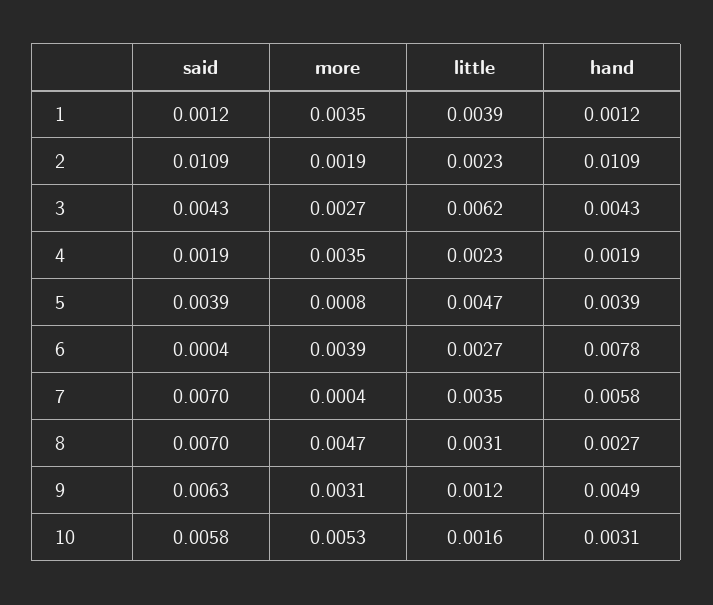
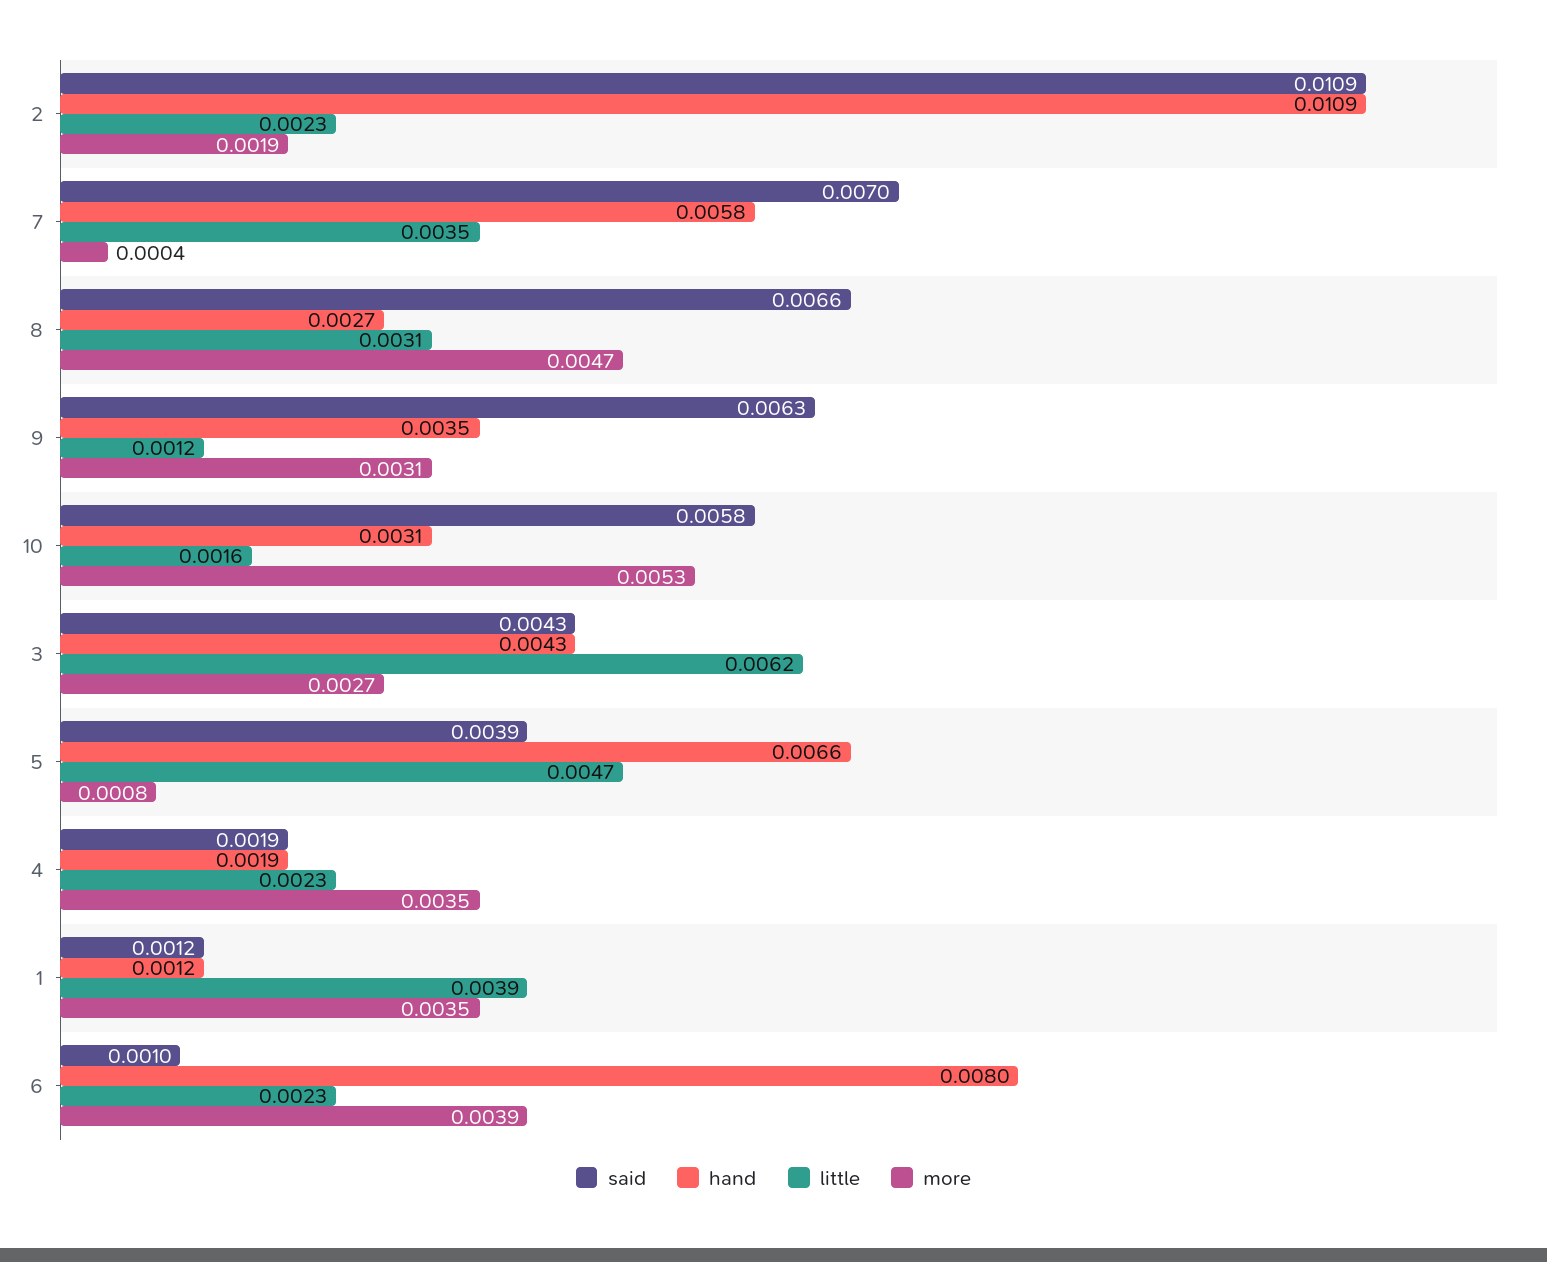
hand, 5: 0.0039 -> 0.0066
said, 6: 0.0004 -> 0.001
little, 6: 0.0027 -> 0.0023
hand, 6: 0.0078 -> 0.008
said, 8: 0.007 -> 0.0066
hand, 9: 0.0049 -> 0.0035

